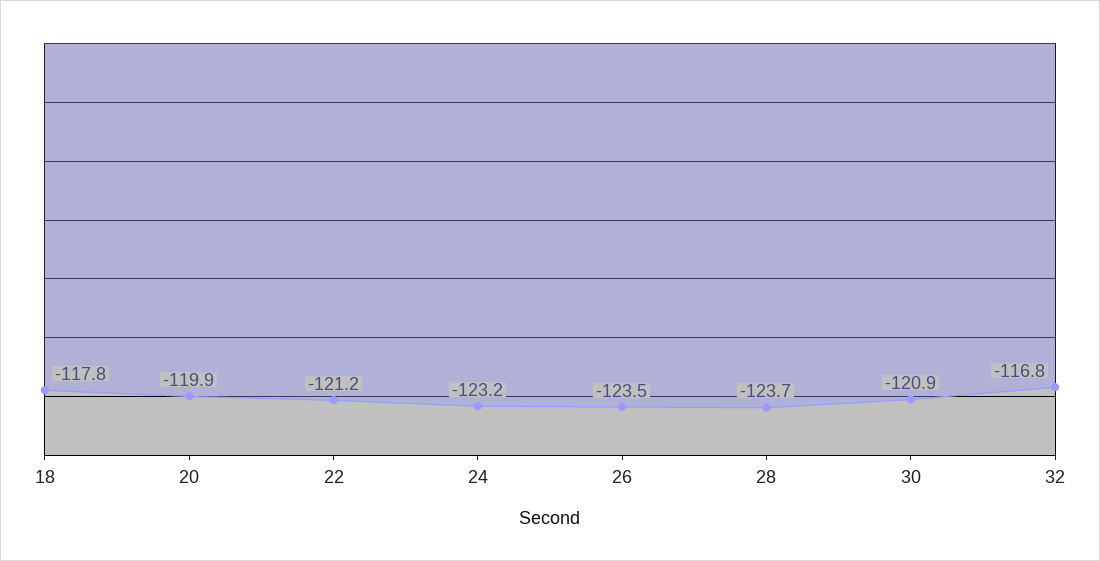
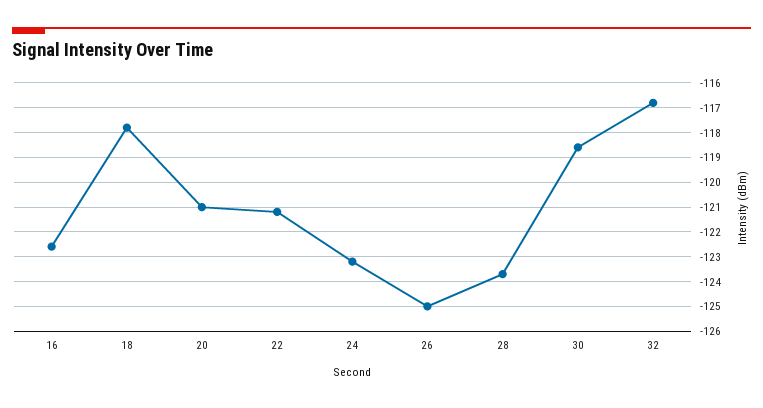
20: -119.9 -> -121
26: -123.5 -> -125
30: -120.9 -> -118.5
16: none -> -122.5

